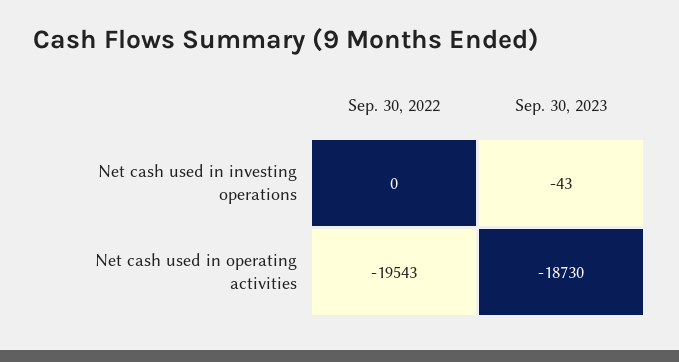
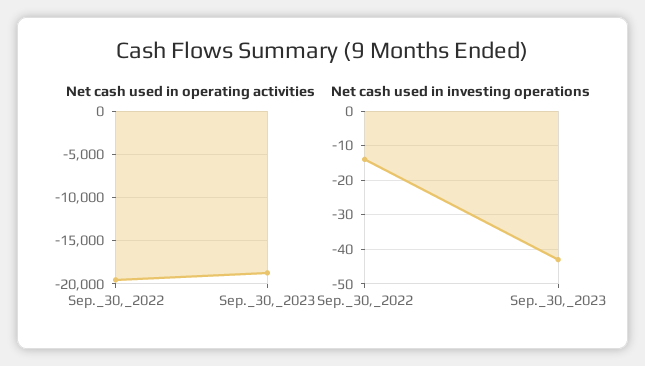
Net cash used in investing operations, Sep. 30, 2022: 0 -> -15

